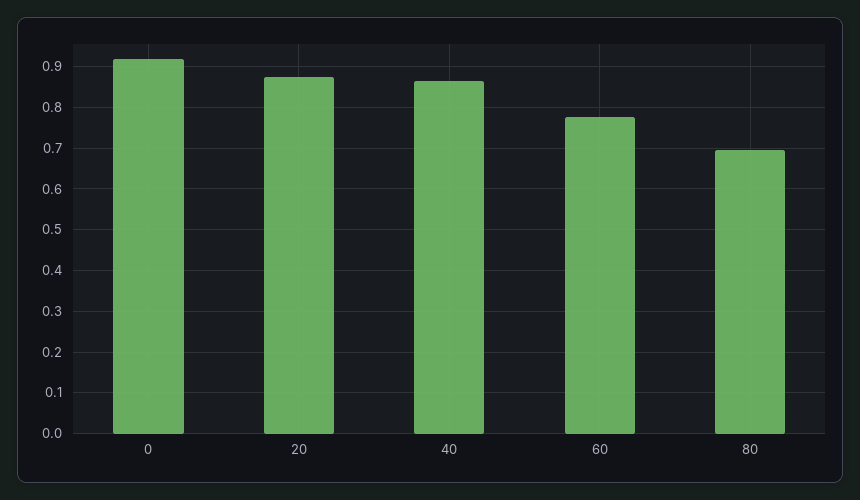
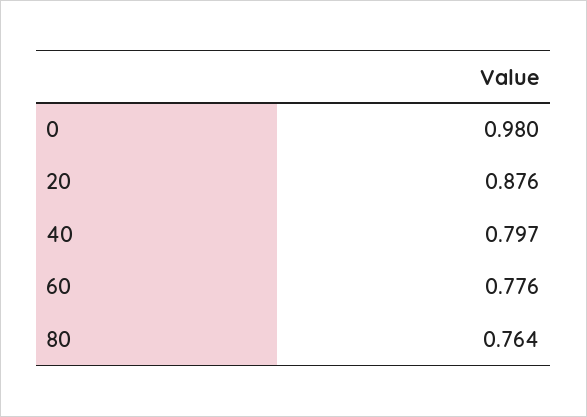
0: 0.92 -> 0.98
40: 0.86 -> 0.797
80: 0.7 -> 0.764

